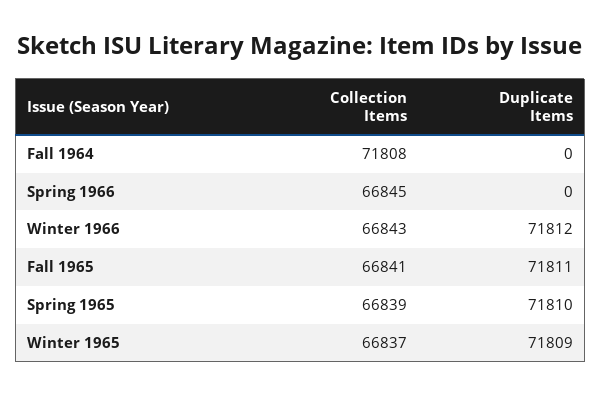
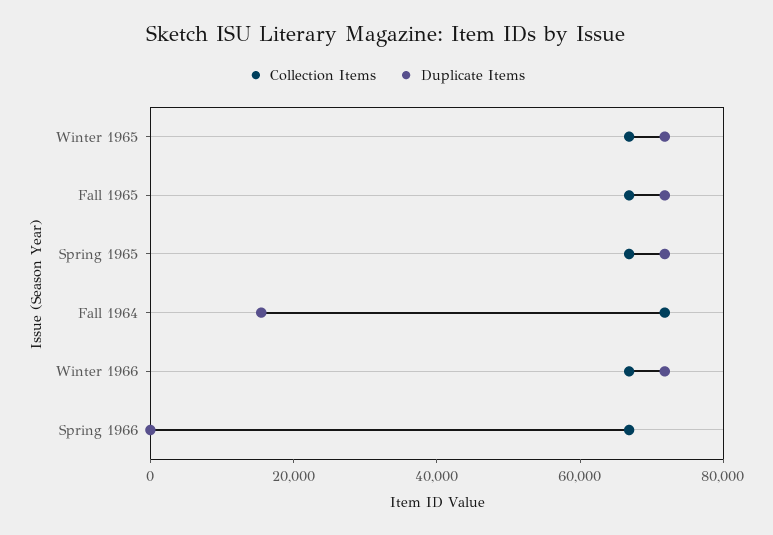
Duplicate Items, Fall 1964: 0 -> 15000

